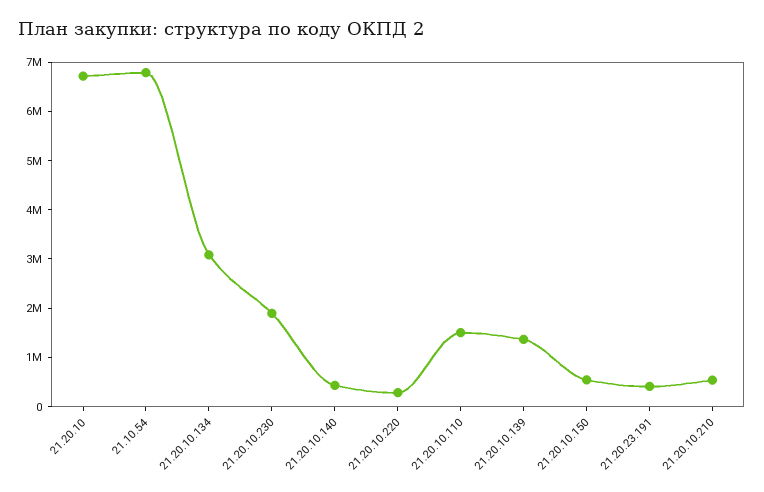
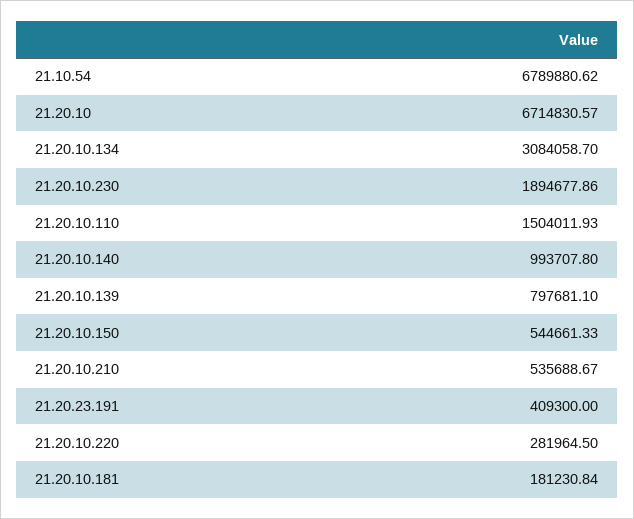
21.20.10.140: 400000 -> 993707.8
21.20.10.139: 1400000 -> 797681.1
21.20.10.181: none -> 181230.84

